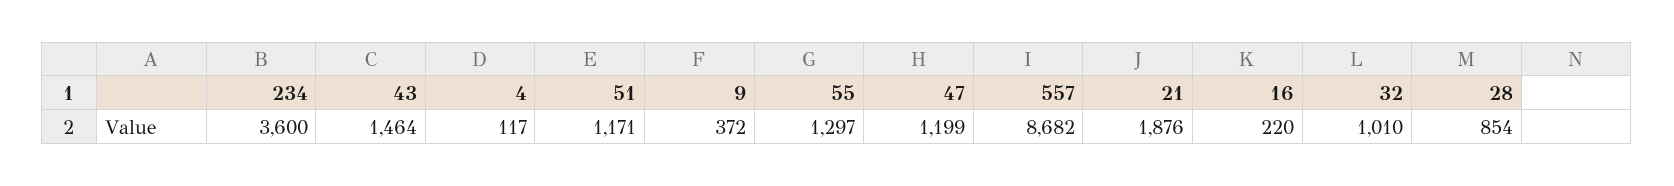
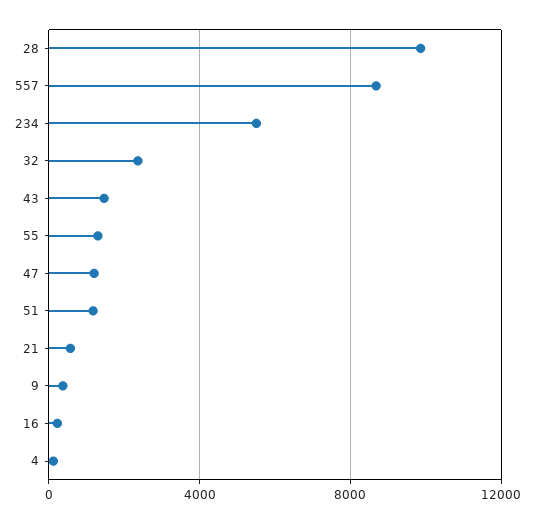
234: 3600 -> 5500
21: 1876 -> 500
32: 1010 -> 2500
28: 854 -> 10000

